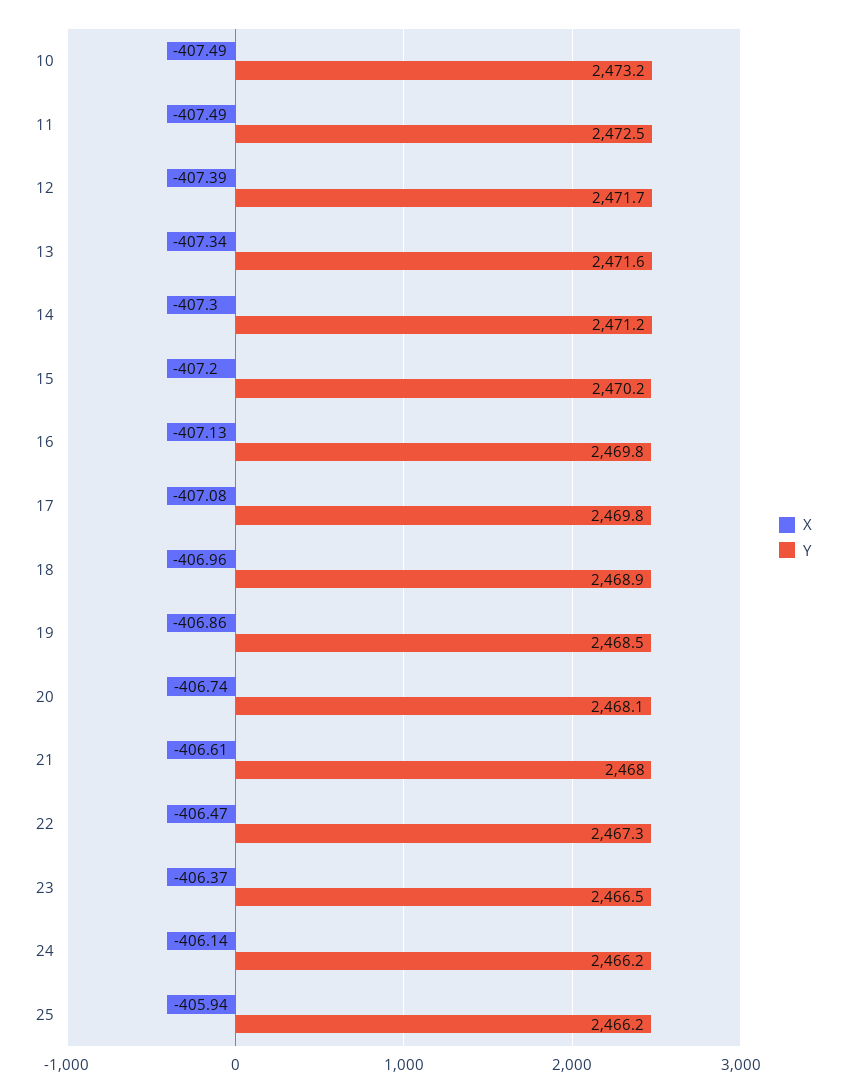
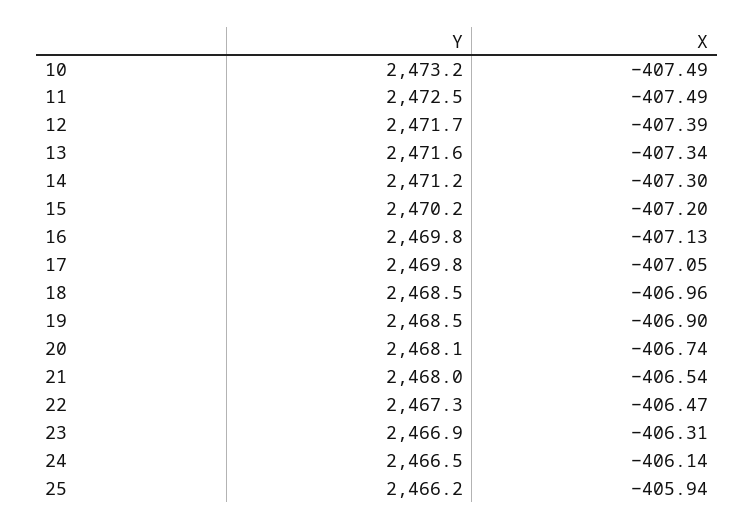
X, 17: -407.08 -> -407.05
Y, 18: 2468.9 -> 2468.5
X, 19: -406.86 -> -406.9
X, 21: -406.61 -> -406.54
X, 23: -406.37 -> -406.31
Y, 23: 2466.5 -> 2466.9
Y, 24: 2466.2 -> 2466.5

